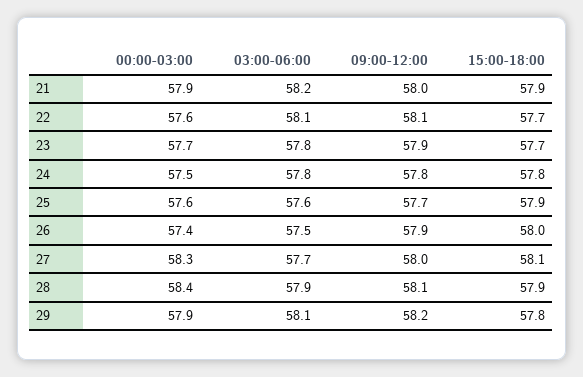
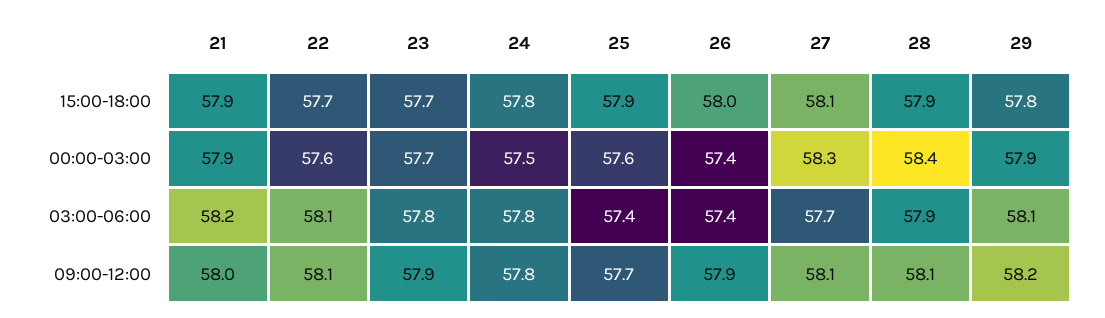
03:00-06:00, 25: 57.6 -> 57.4
03:00-06:00, 26: 57.5 -> 57.4
09:00-12:00, 27: 58 -> 58.1

